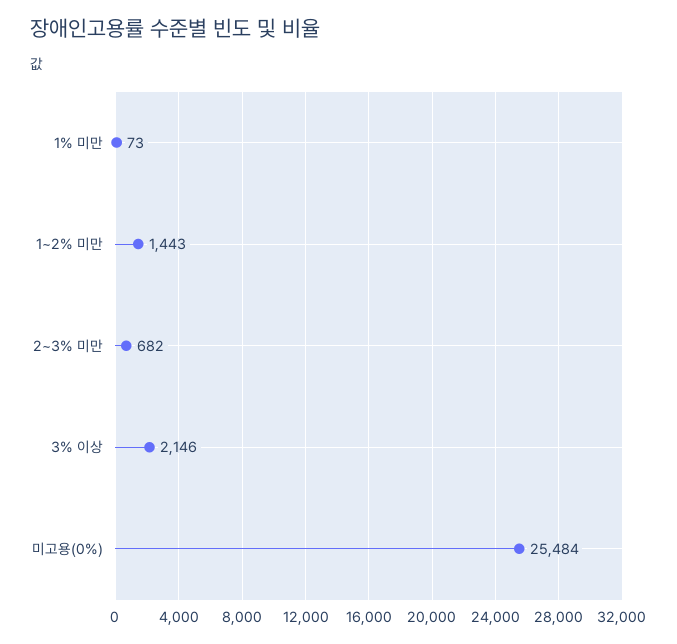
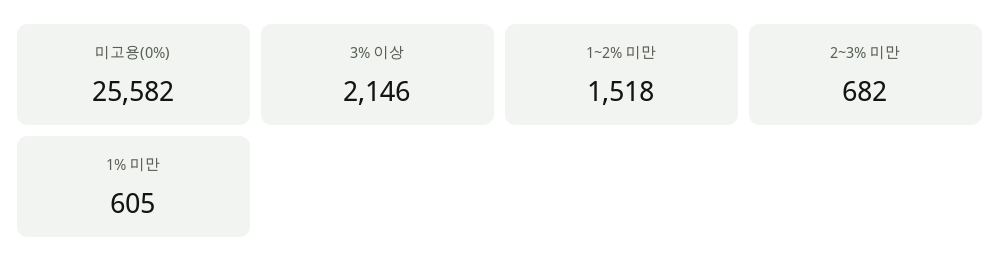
1% 미만: 73 -> 605
1~2% 미만: 1443 -> 1518
미고용(0%): 25484 -> 25582

